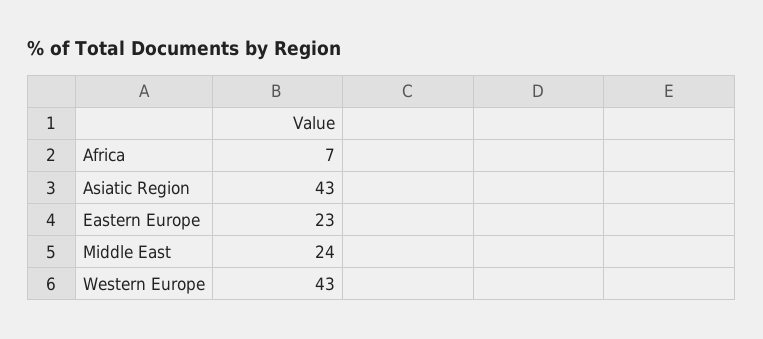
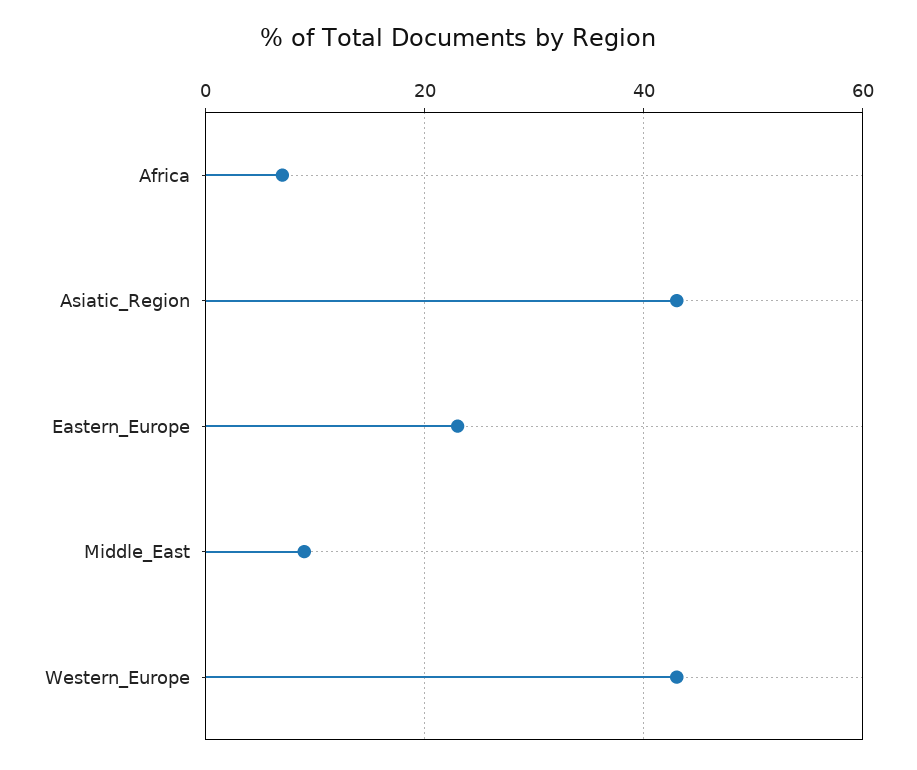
Middle East: 24 -> 10

